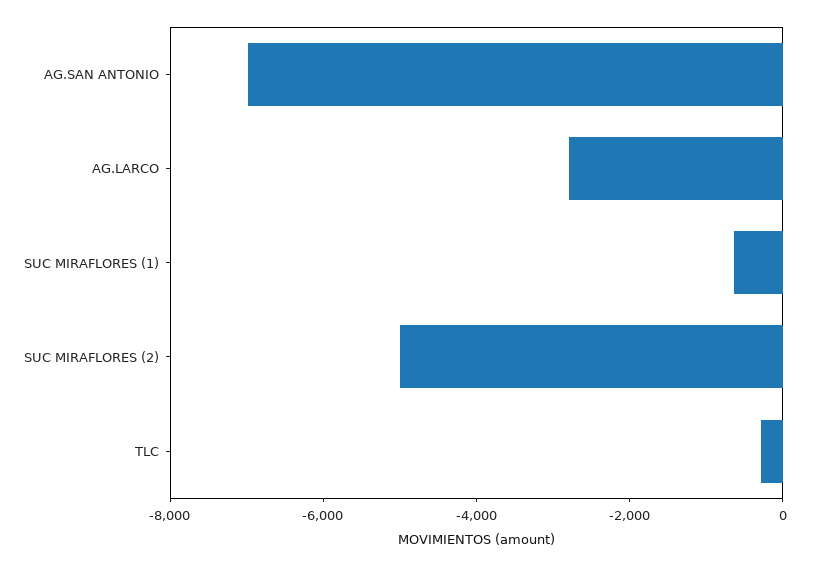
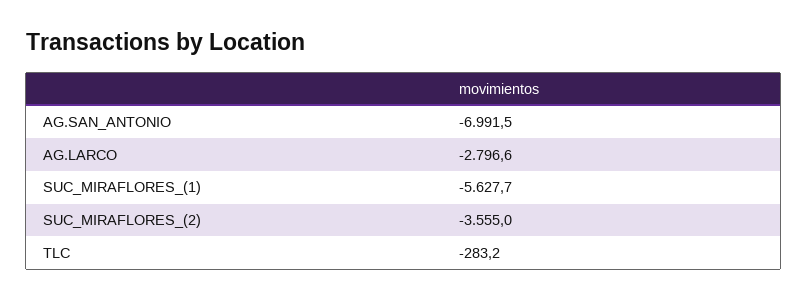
SUC MIRAFLORES (1): -500 -> -5627.7
SUC MIRAFLORES (2): -5000 -> -3555

